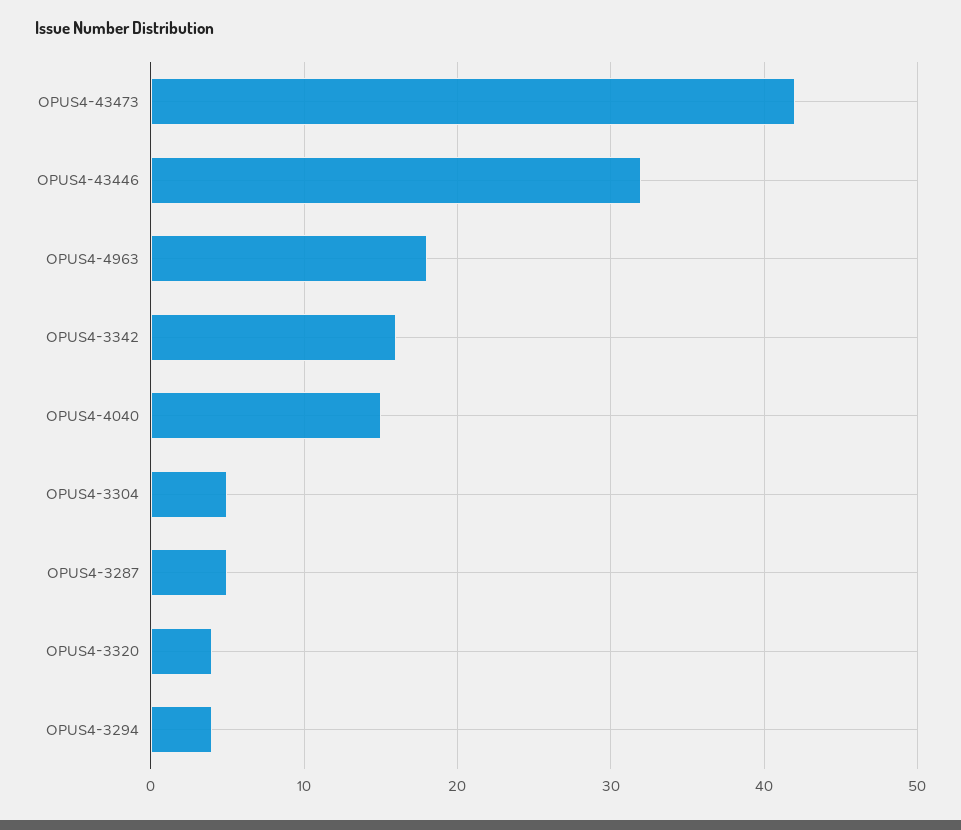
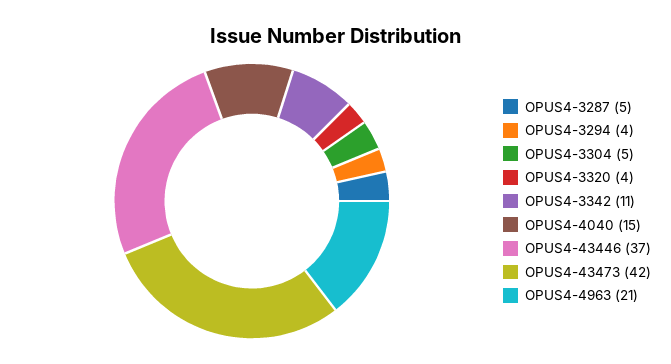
OPUS4-43446: 32 -> 37
OPUS4-4963: 18 -> 21
OPUS4-3342: 16 -> 11

